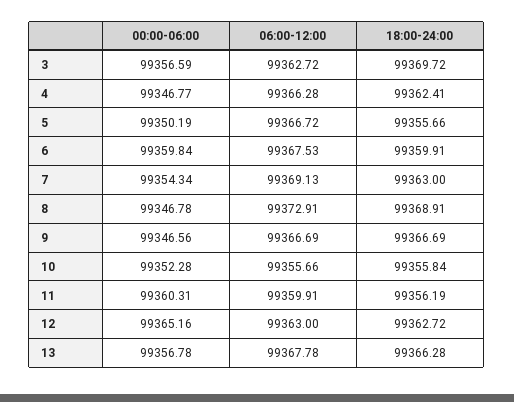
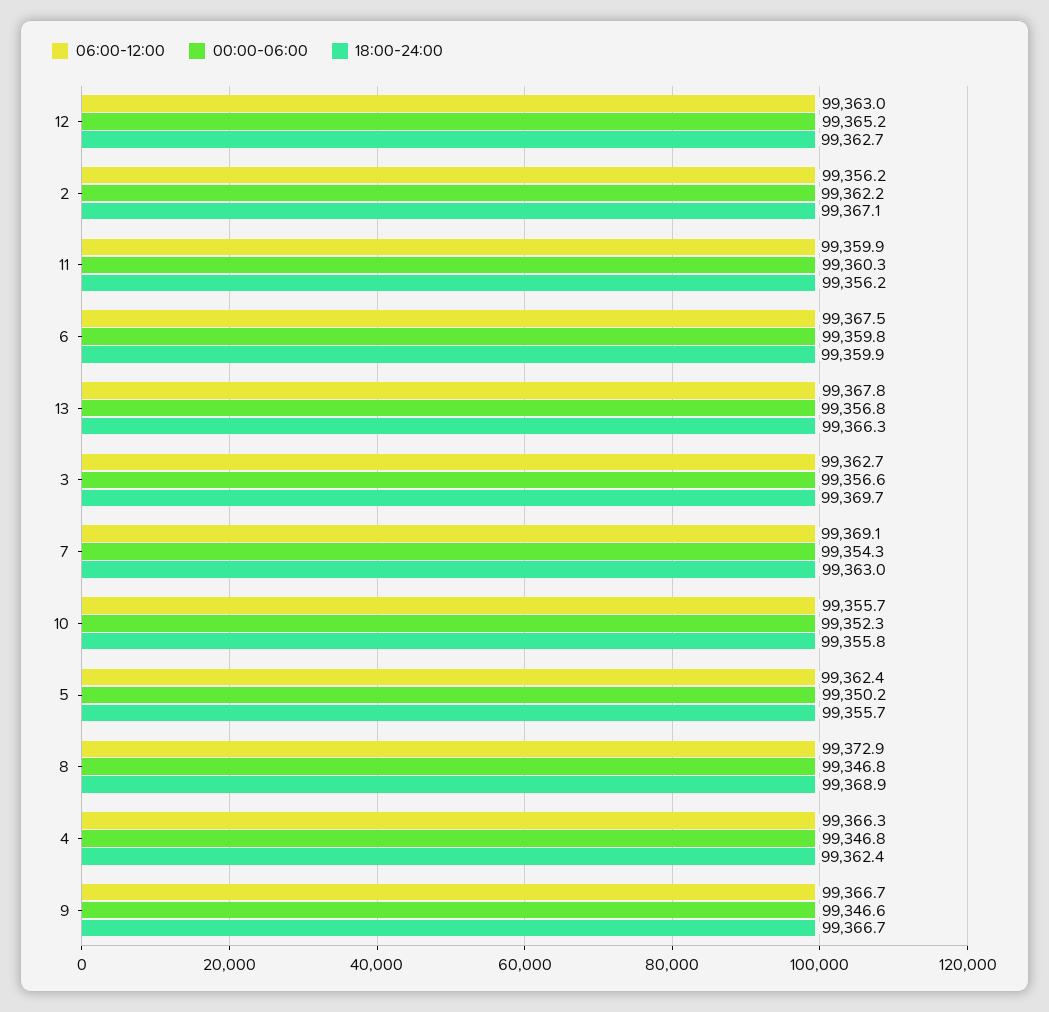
06:00-12:00, 5: 99366.72 -> 99362.4
06:00-12:00, 2: none -> 99356.2
00:00-06:00, 2: none -> 99362.2
18:00-24:00, 2: none -> 99367.1

